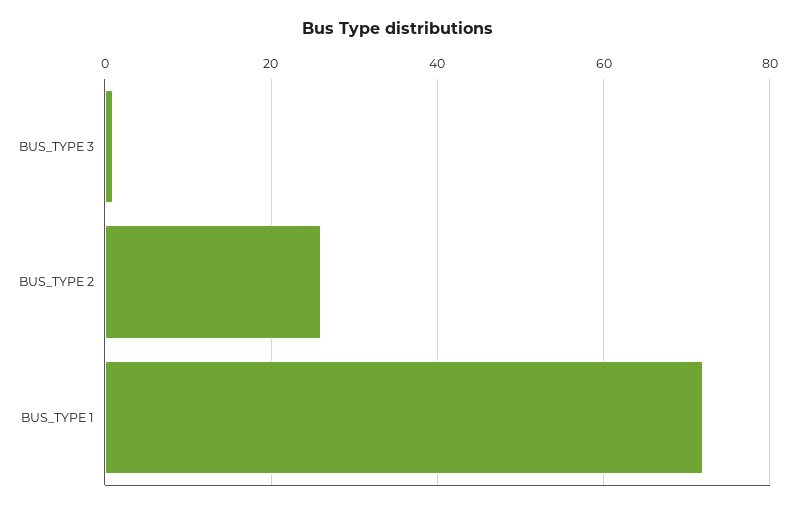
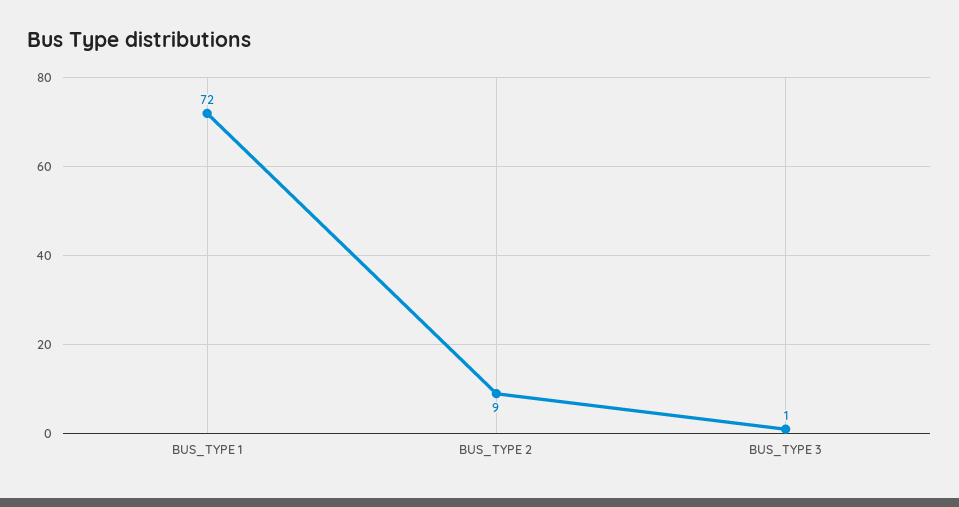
BUS_TYPE 2: 25 -> 9

